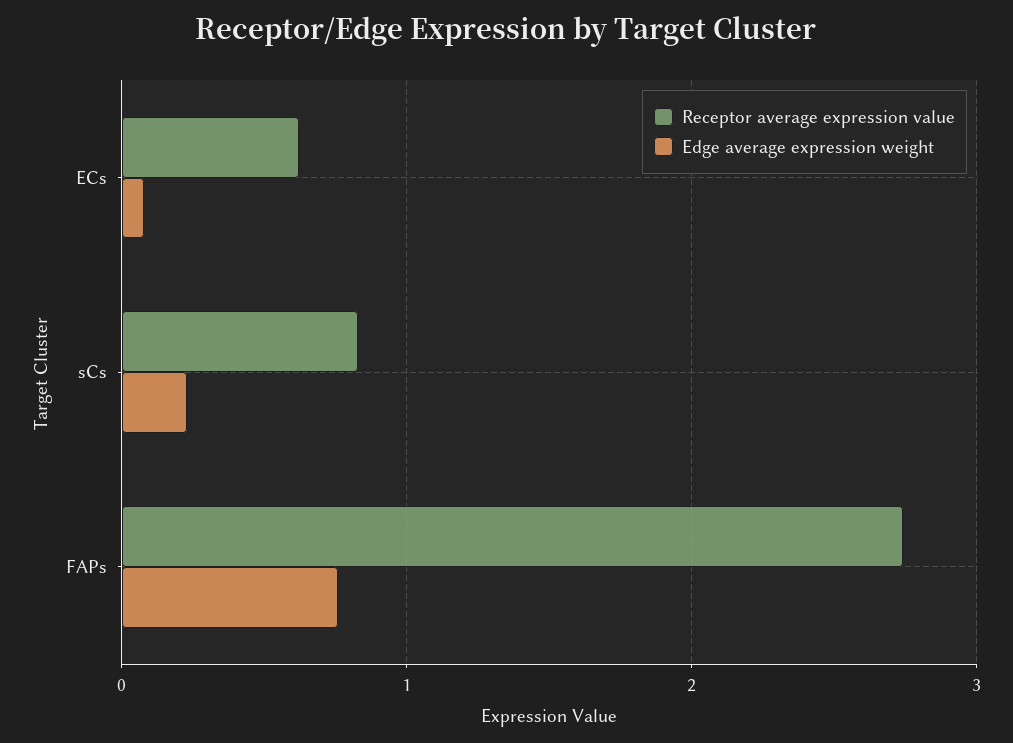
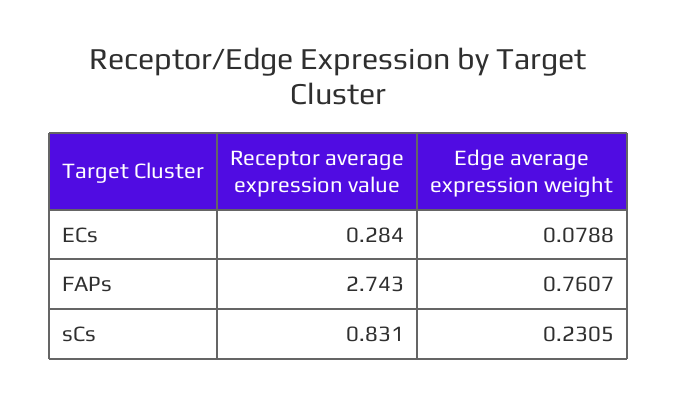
Receptor average expression value, ECs: 0.6 -> 0.284

